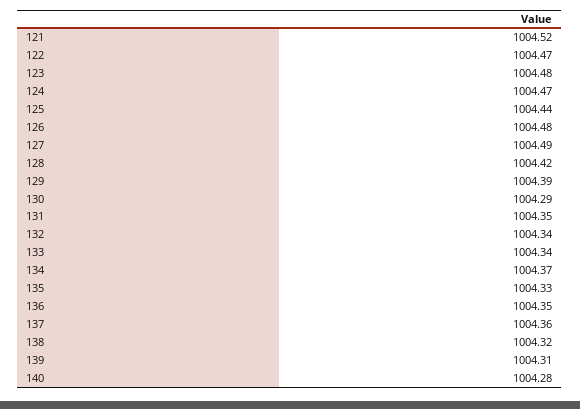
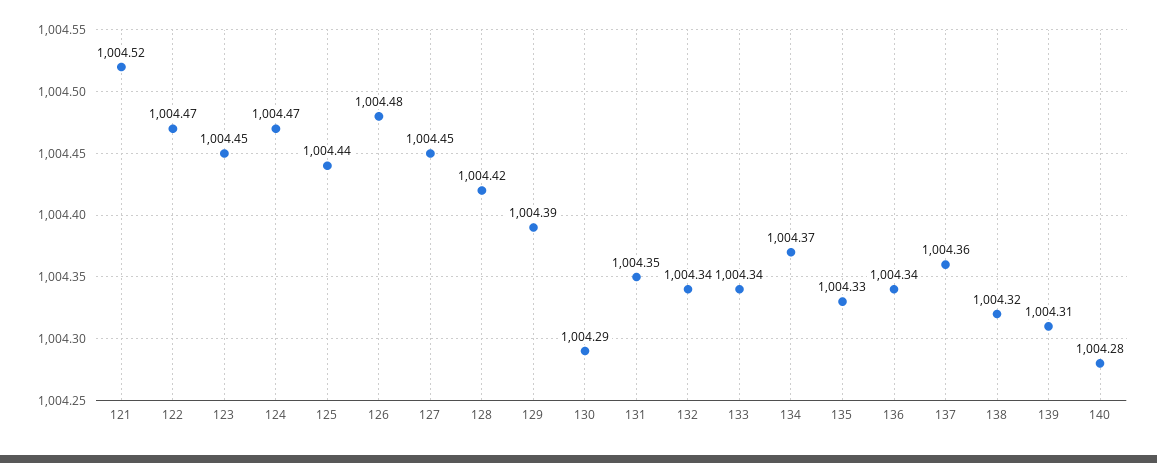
123: 1004.48 -> 1004.45
127: 1004.49 -> 1004.45
136: 1004.35 -> 1004.34

